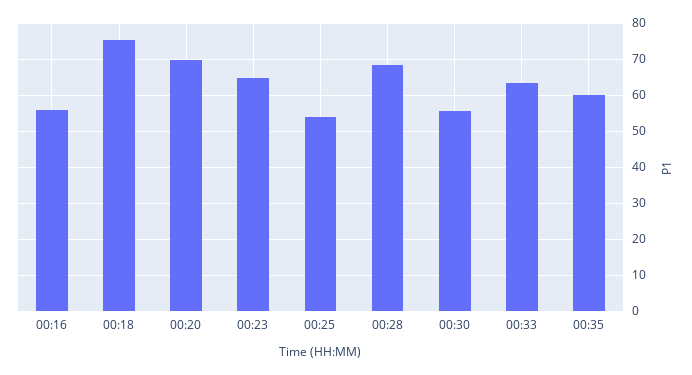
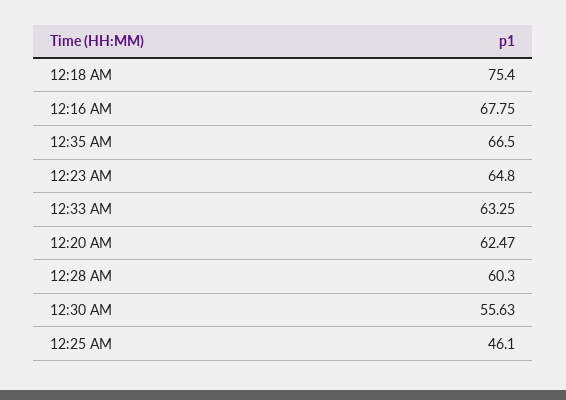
00:16: 56 -> 67.75
00:20: 70 -> 62.47
00:25: 54 -> 46.1
00:28: 68 -> 60.3
00:35: 60 -> 66.5

